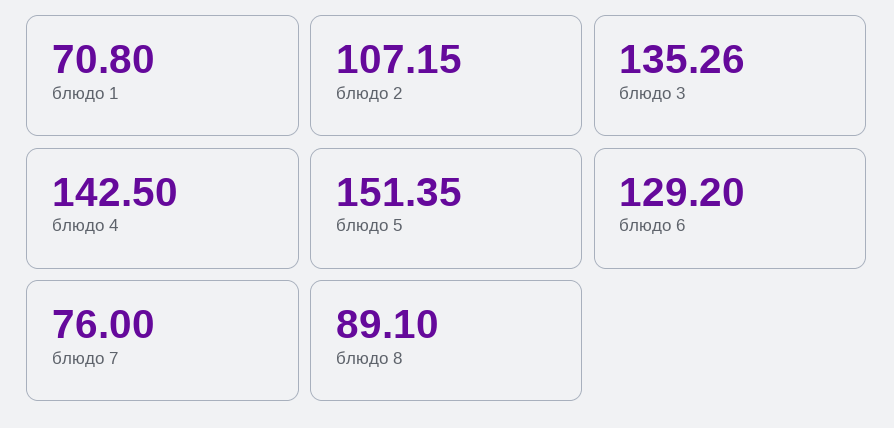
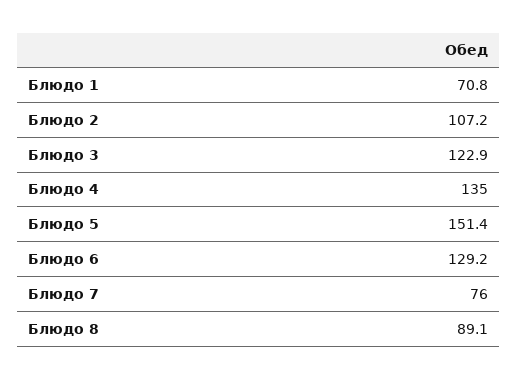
блюдо 3: 135.26 -> 122.9
блюдо 4: 142.5 -> 135

